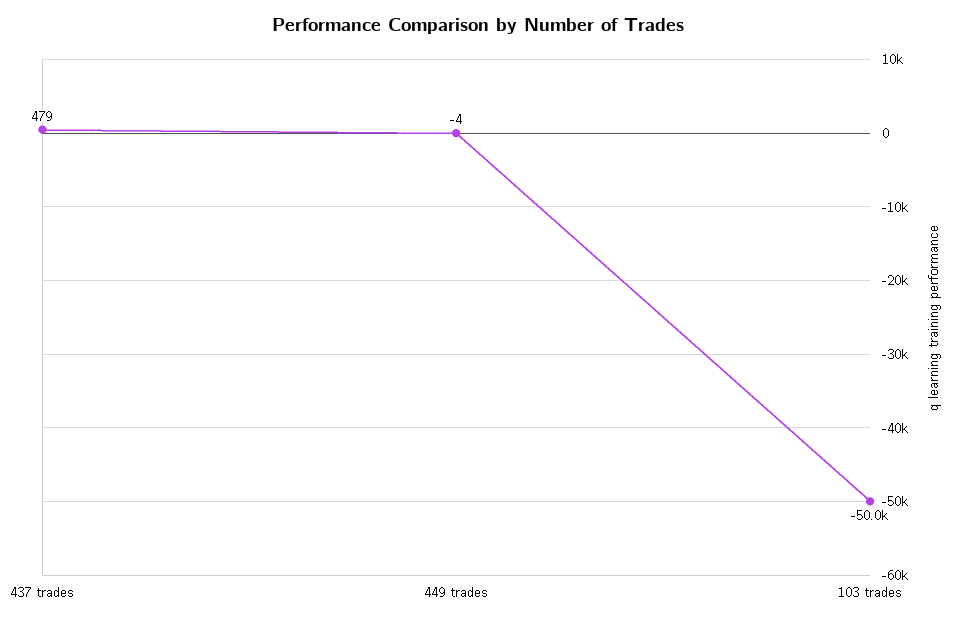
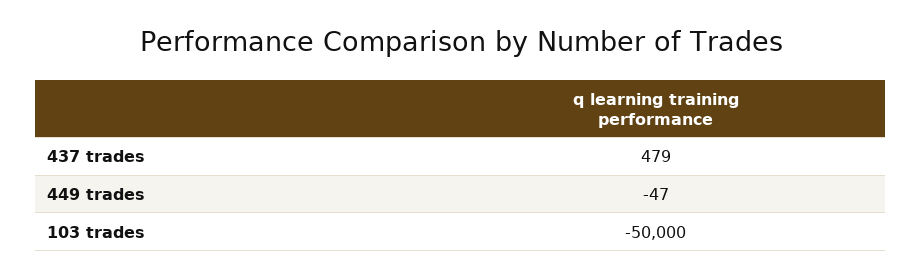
449 trades: -4 -> -47

